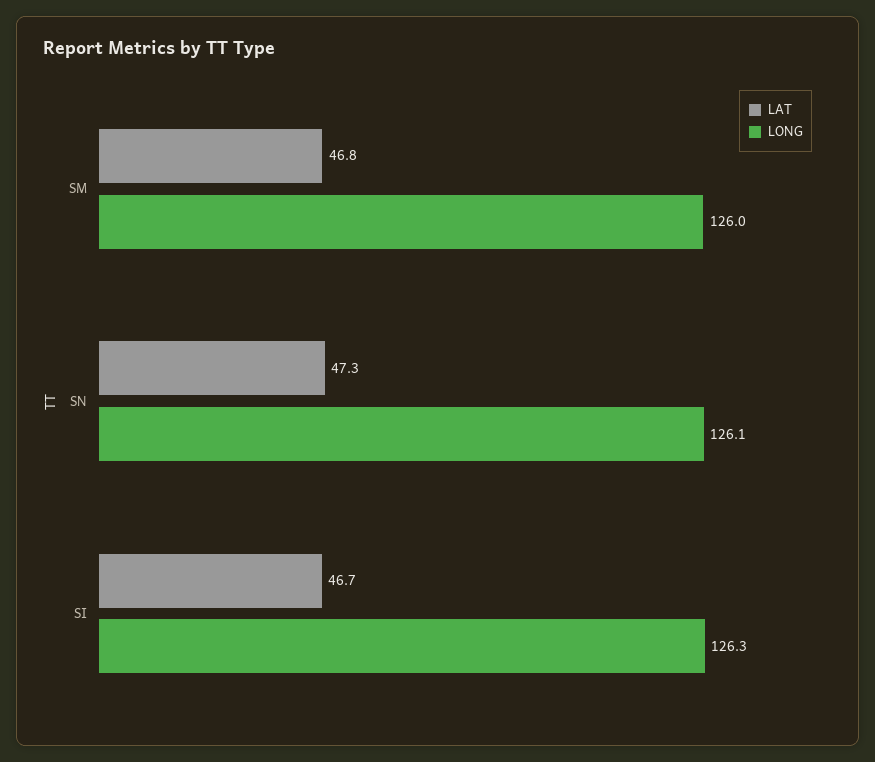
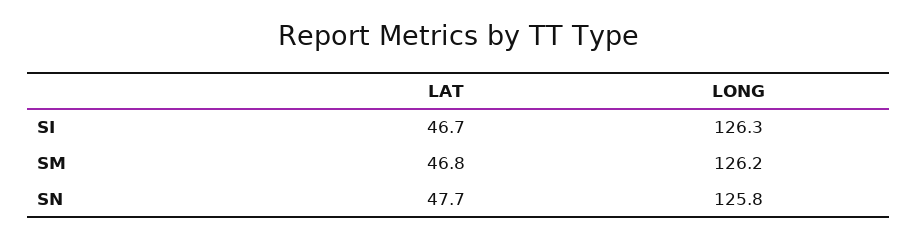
LONG, SM: 126 -> 126.2
LAT, SN: 47.3 -> 47.7
LONG, SN: 126.1 -> 125.8

